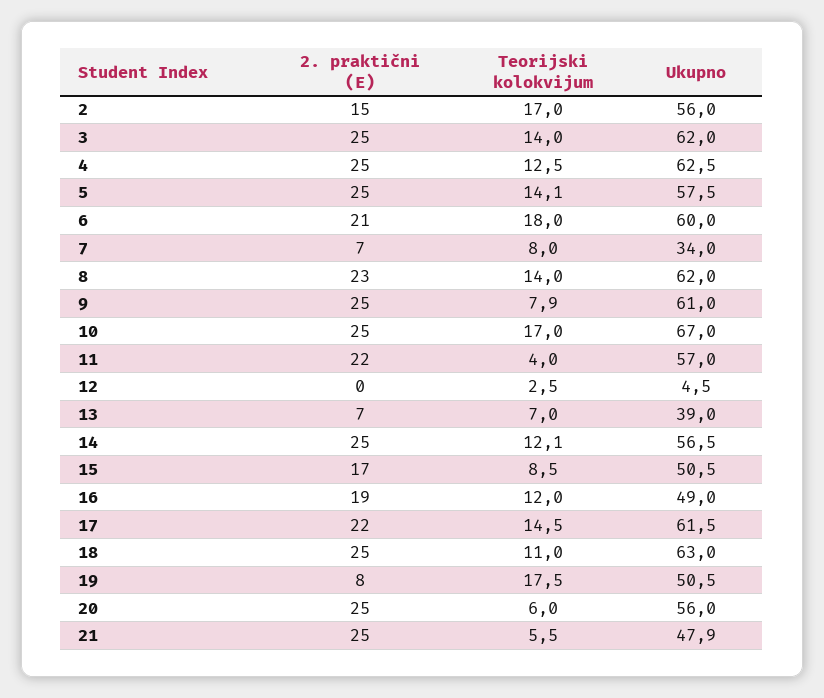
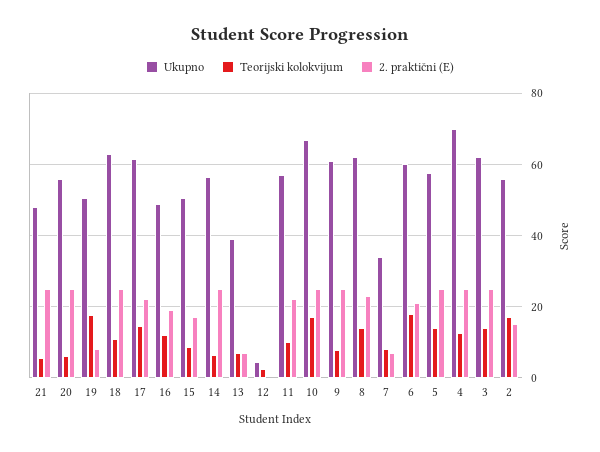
Ukupno, 4: 62.5 -> 70
Teorijski kolokvijum, 11: 4 -> 10
Teorijski kolokvijum, 14: 12.1 -> 6

